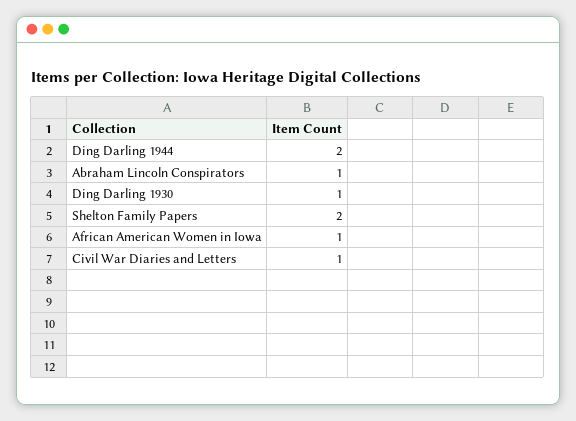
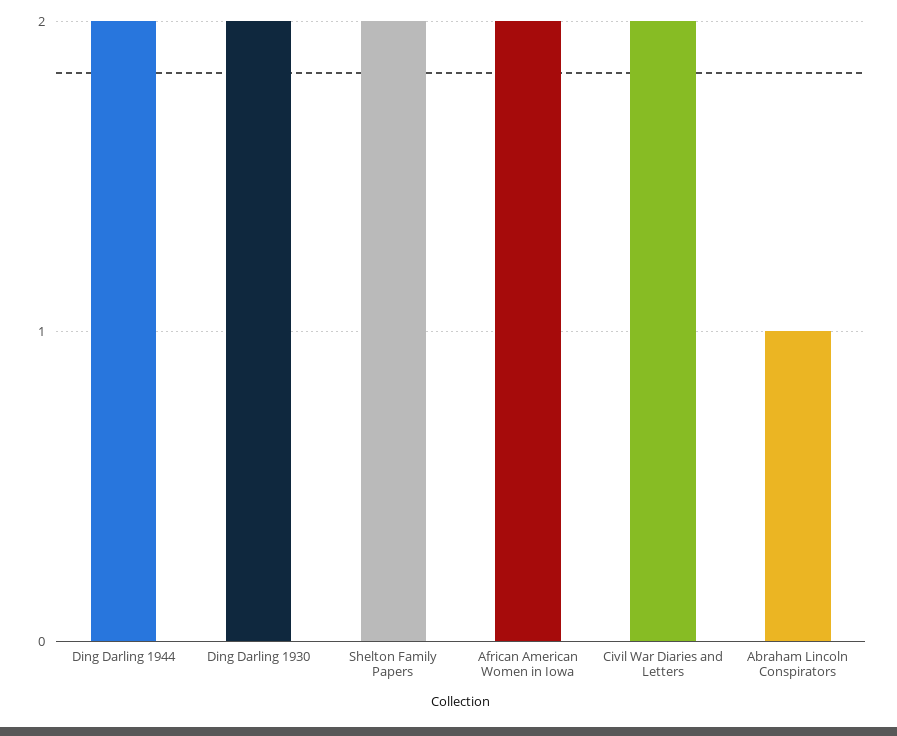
Ding Darling 1930: 1 -> 2
African American Women in Iowa: 1 -> 2
Civil War Diaries and Letters: 1 -> 2

